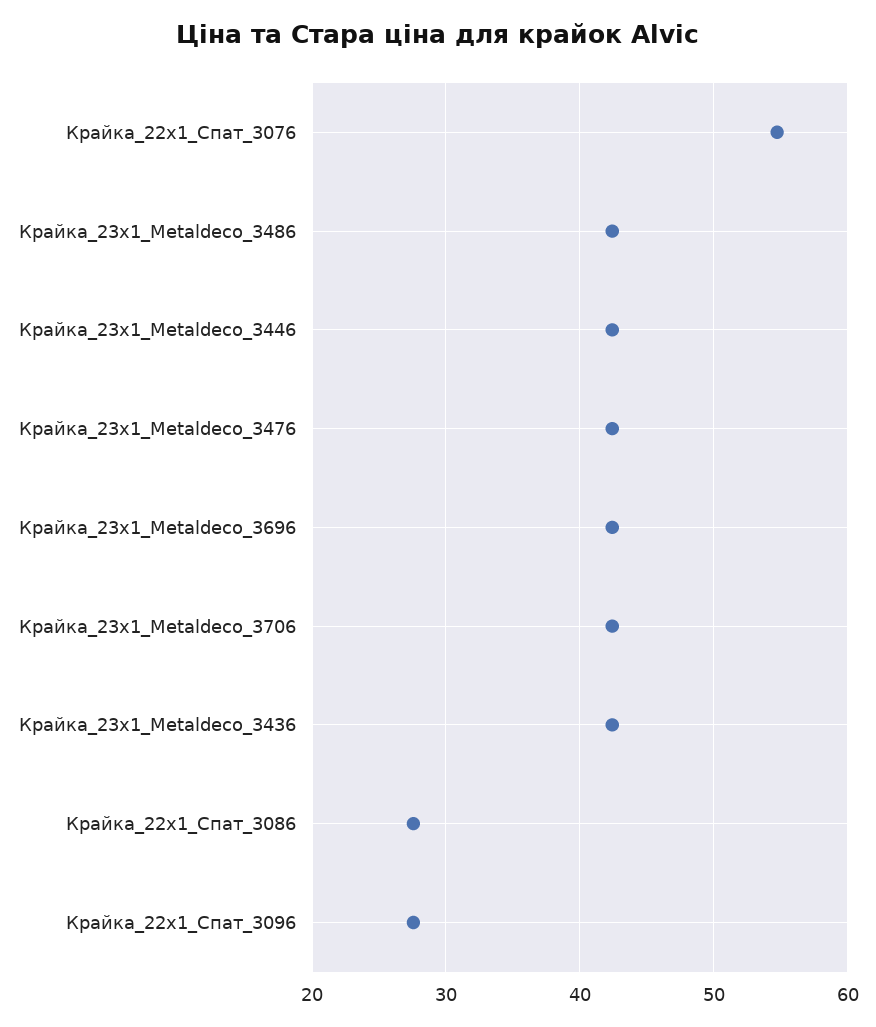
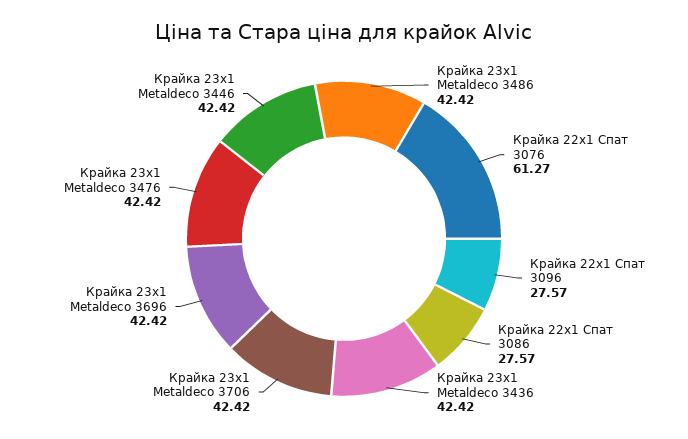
Крайка_22x1_Спат_3076: 55 -> 61.27

